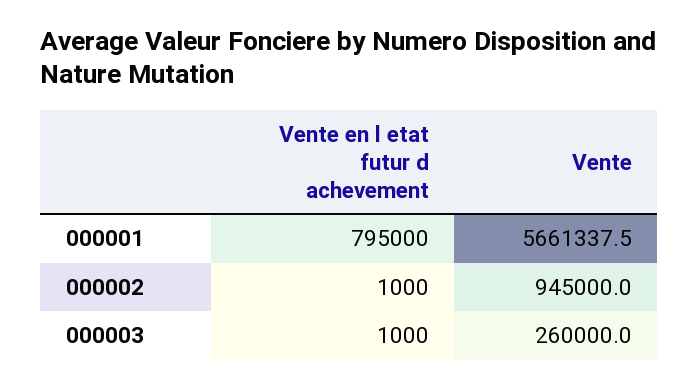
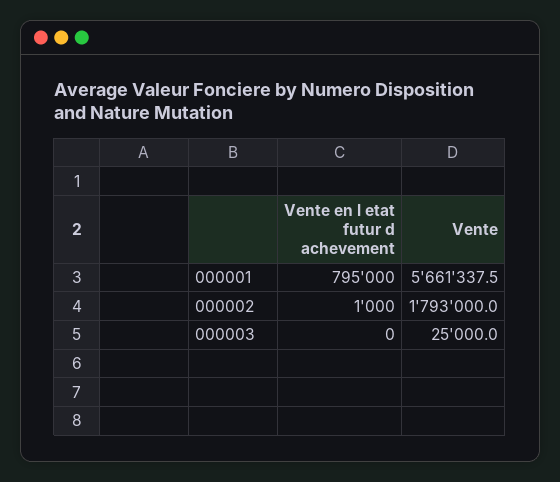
Vente, 000002: 945000 -> 1793000
Vente en l etat futur d achevement, 000003: 1000 -> 0
Vente, 000003: 260000 -> 25000

